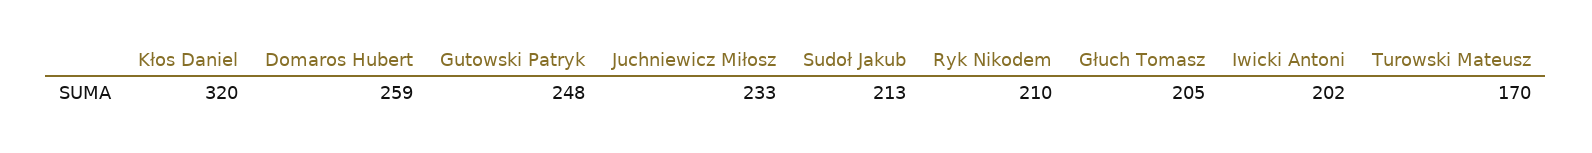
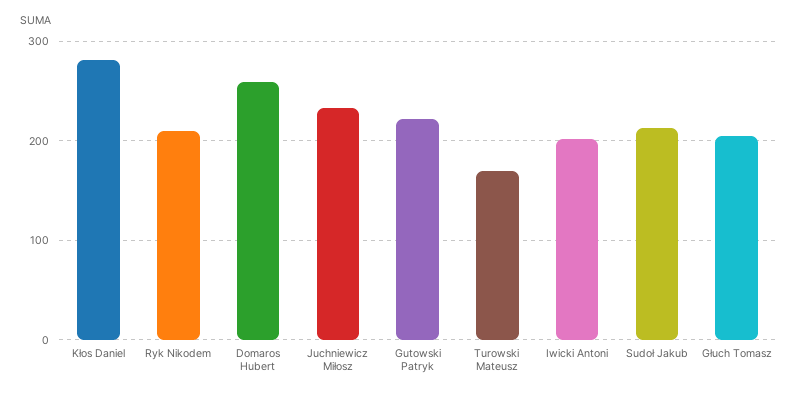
Kłos Daniel: 320 -> 280
Gutowski Patryk: 248 -> 220

